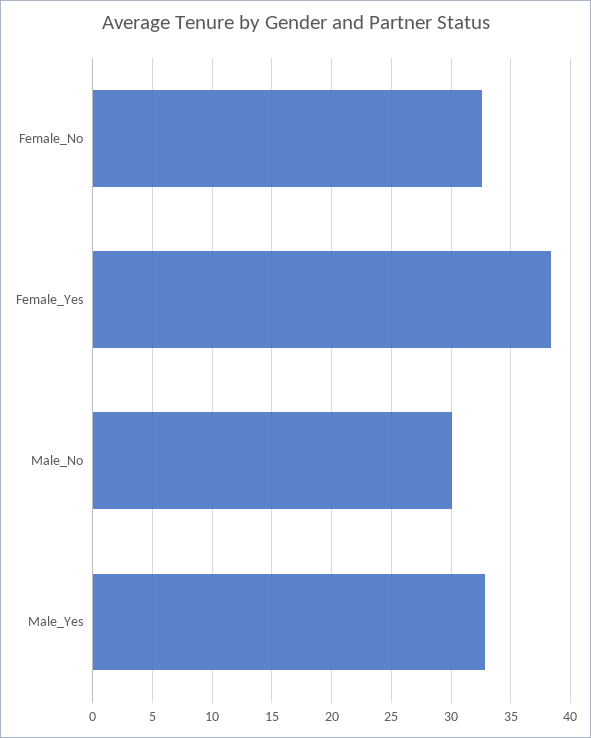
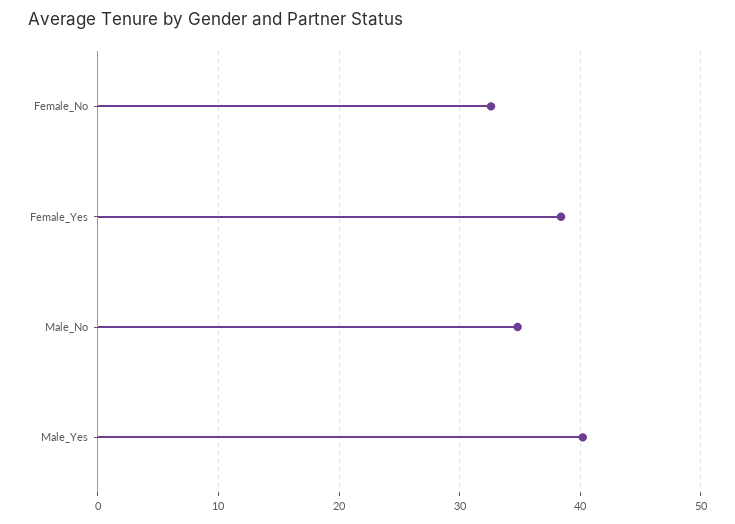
Male_No: 30 -> 35
Male_Yes: 33 -> 40

